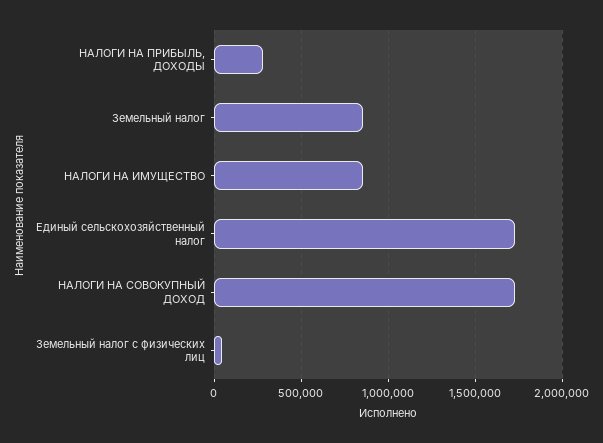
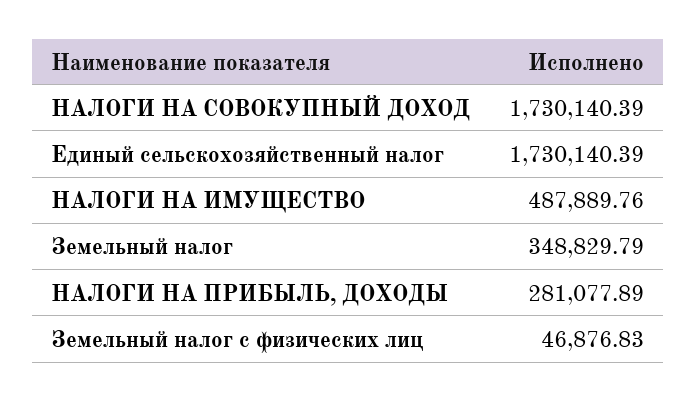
Земельный налог: 850000 -> 348829.79
НАЛОГИ НА ИМУЩЕСТВО: 850000 -> 487889.76

